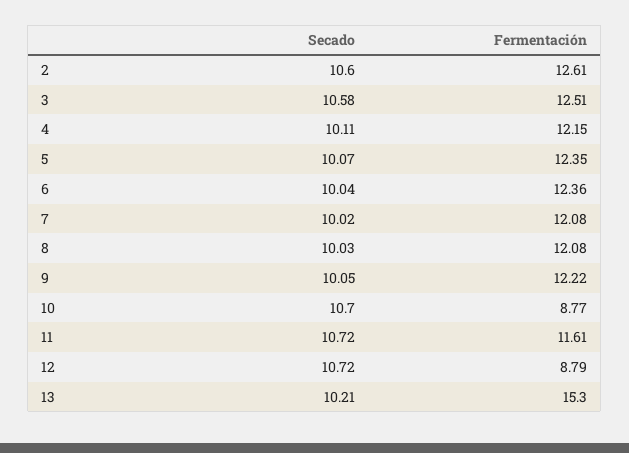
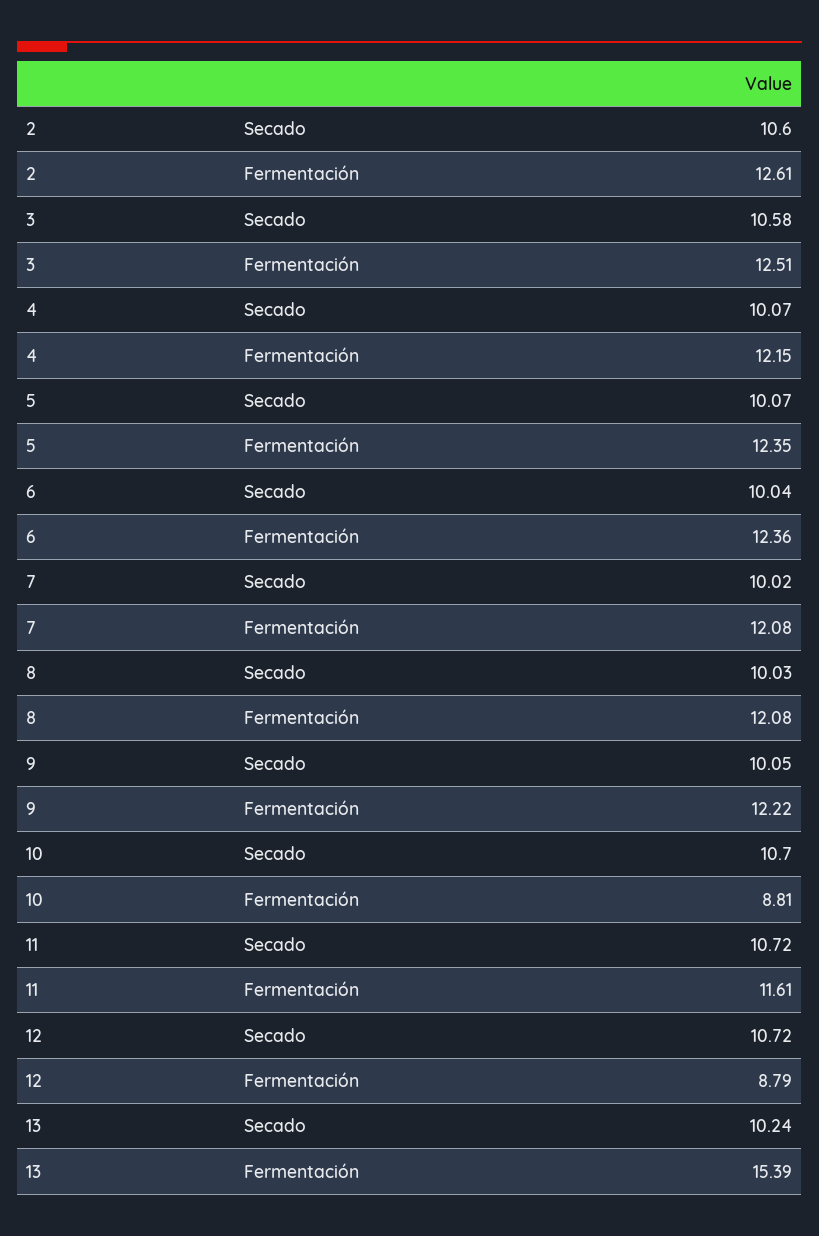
Secado, 4: 10.11 -> 10.07
Fermentación, 10: 8.77 -> 8.81
Secado, 13: 10.21 -> 10.24
Fermentación, 13: 15.3 -> 15.39

